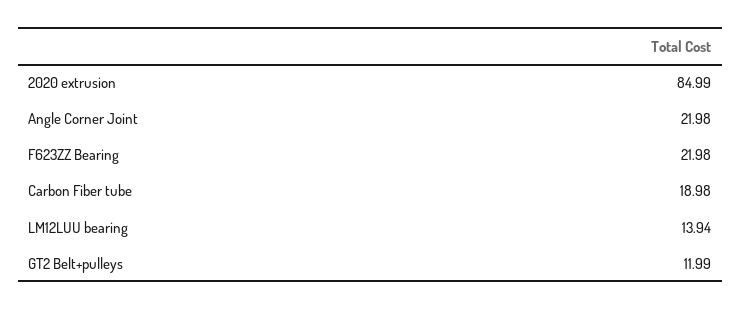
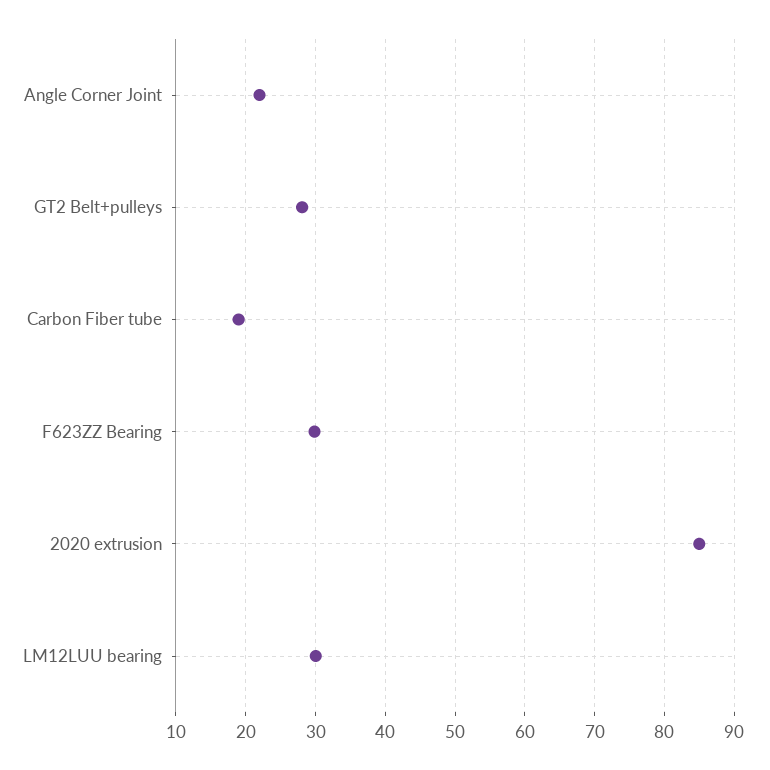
F623ZZ Bearing: 21.98 -> 30
LM12LUU bearing: 13.94 -> 30
GT2 Belt+pulleys: 11.99 -> 28

